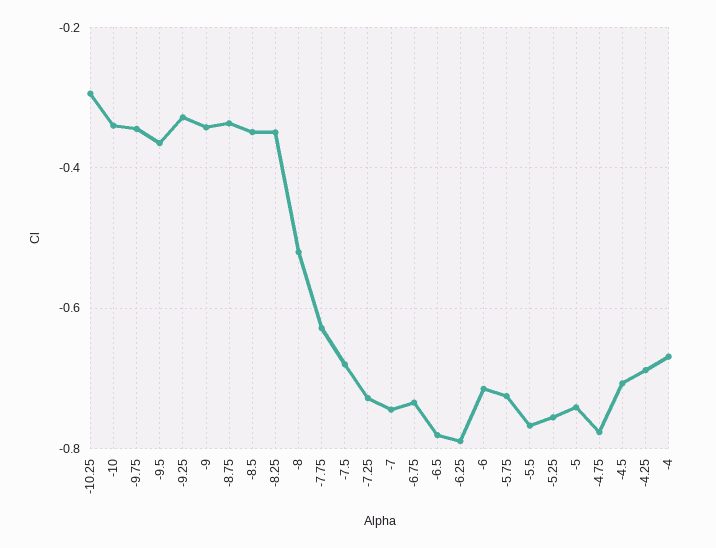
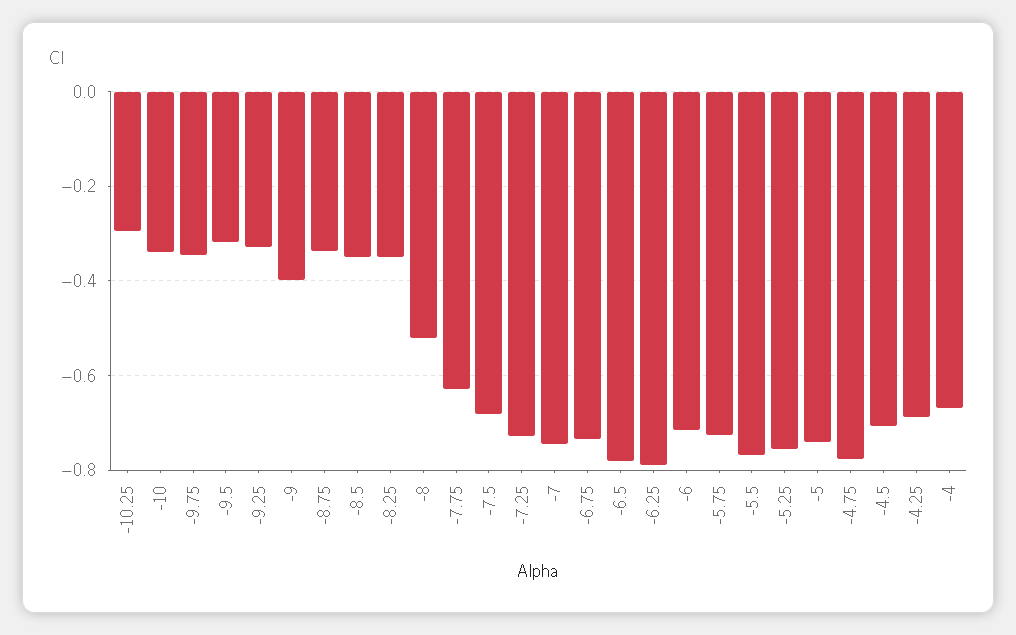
-9.5: -0.36 -> -0.32
-9: -0.34 -> -0.4

